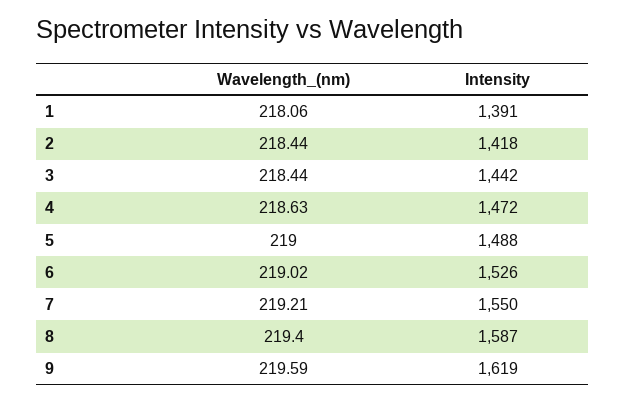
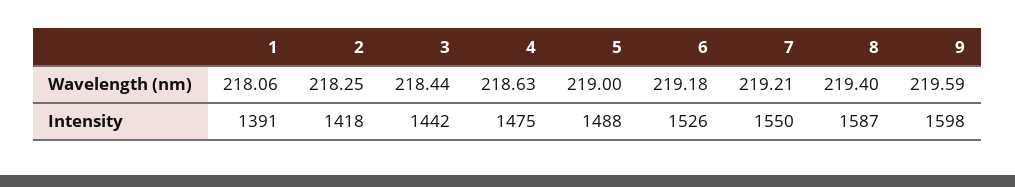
Wavelength_(nm), 2: 218.44 -> 218.25
Intensity, 4: 1472 -> 1475
Wavelength_(nm), 6: 219.02 -> 219.18
Intensity, 9: 1619 -> 1598

